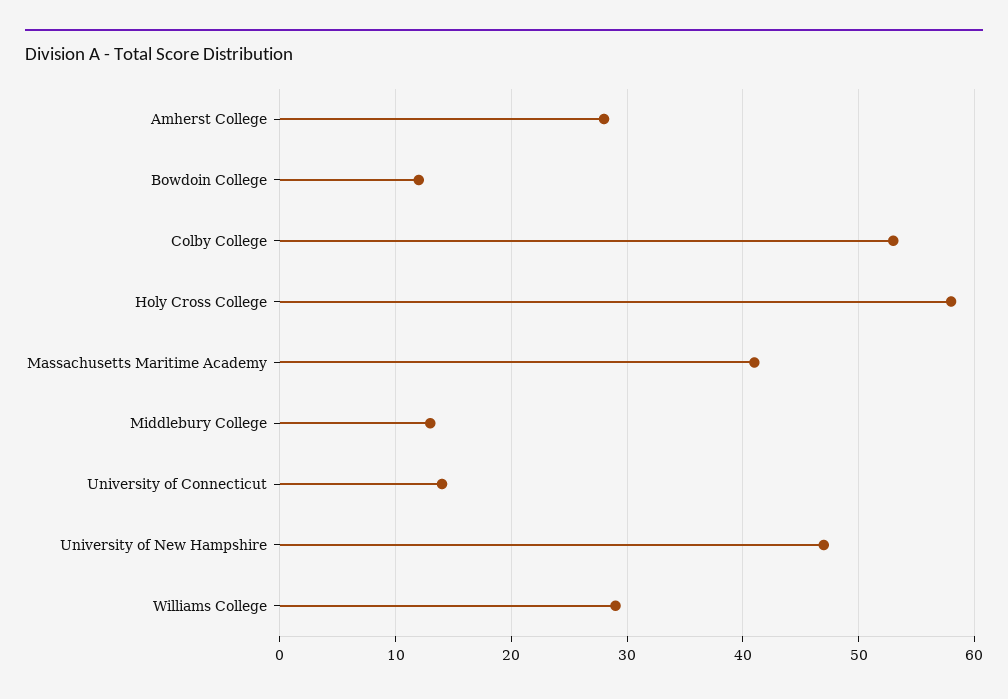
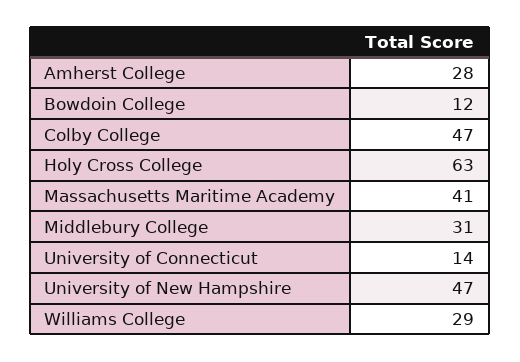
Colby College: 53 -> 47
Holy Cross College: 58 -> 63
Middlebury College: 13 -> 31

